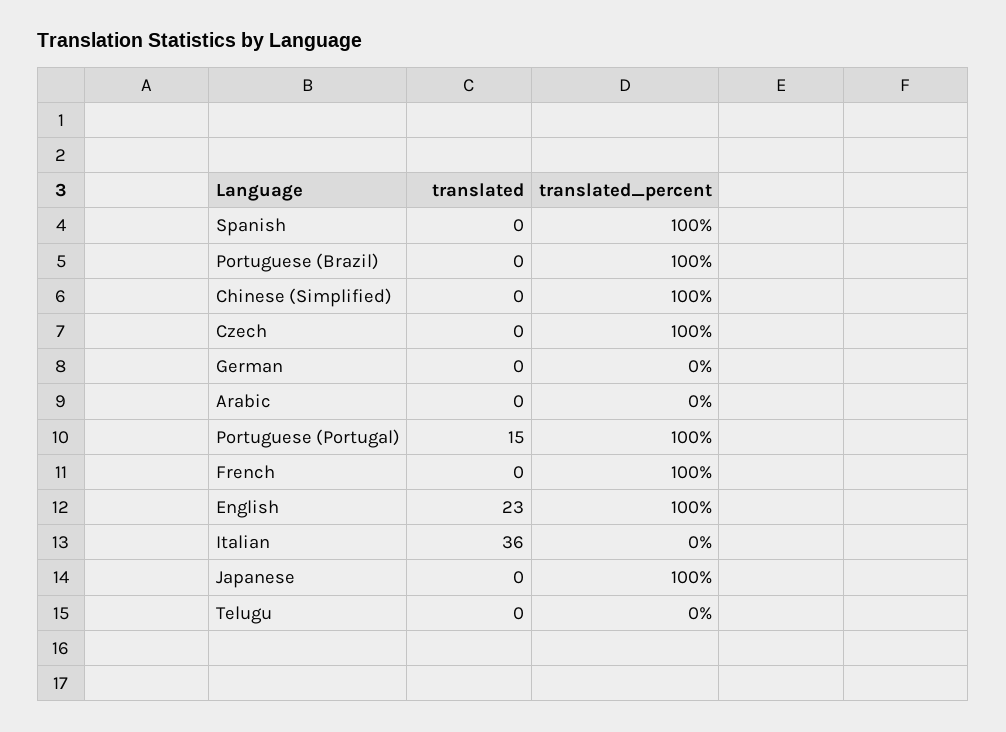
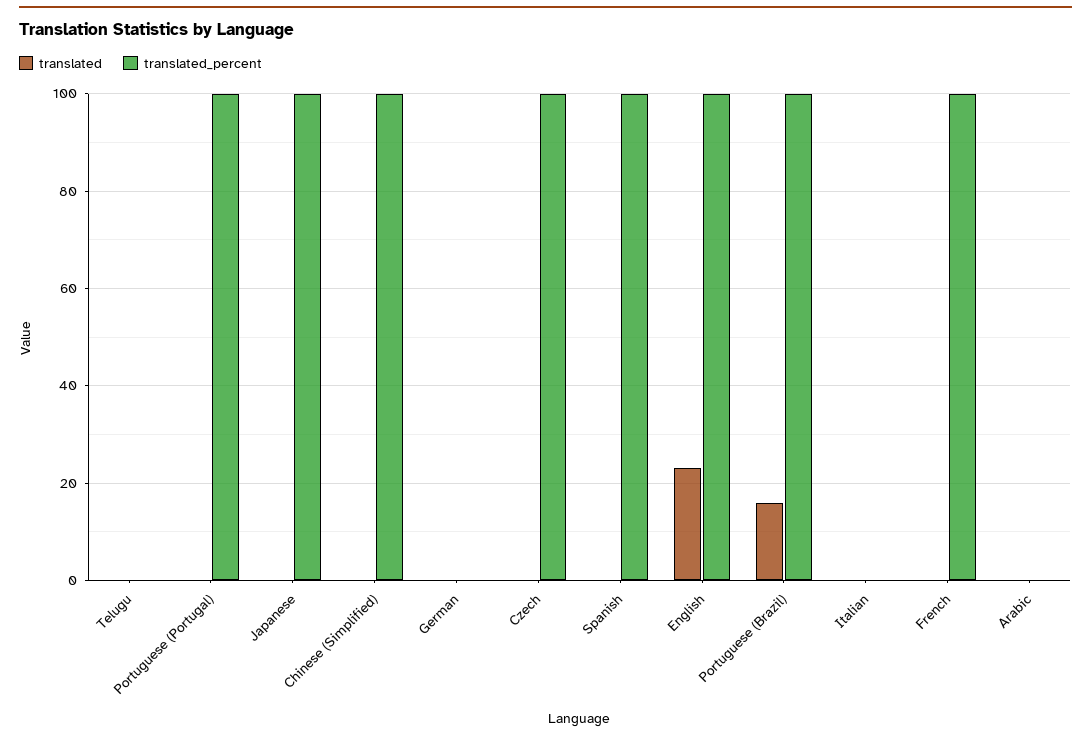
translated, Portuguese (Brazil): 0 -> 15
translated, Portuguese (Portugal): 15 -> 0
translated, Italian: 36 -> 0

